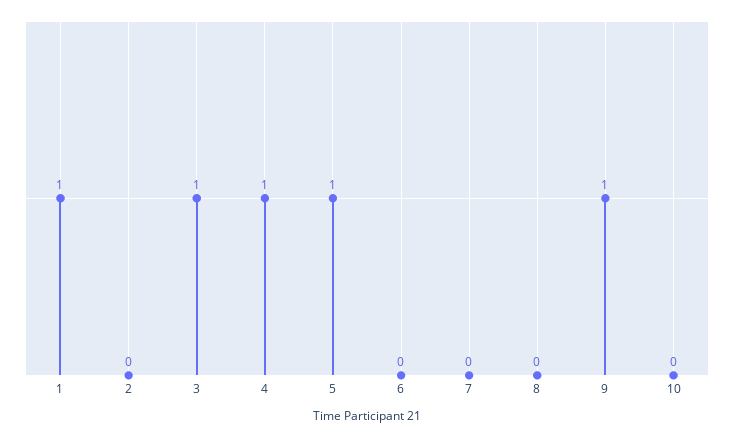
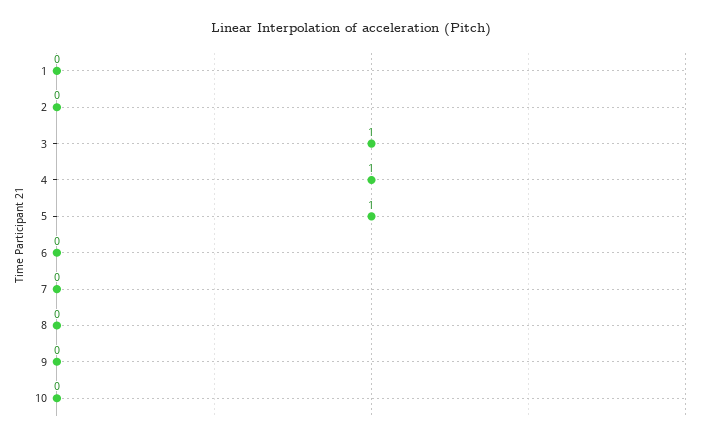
1: 1 -> 0
9: 1 -> 0

